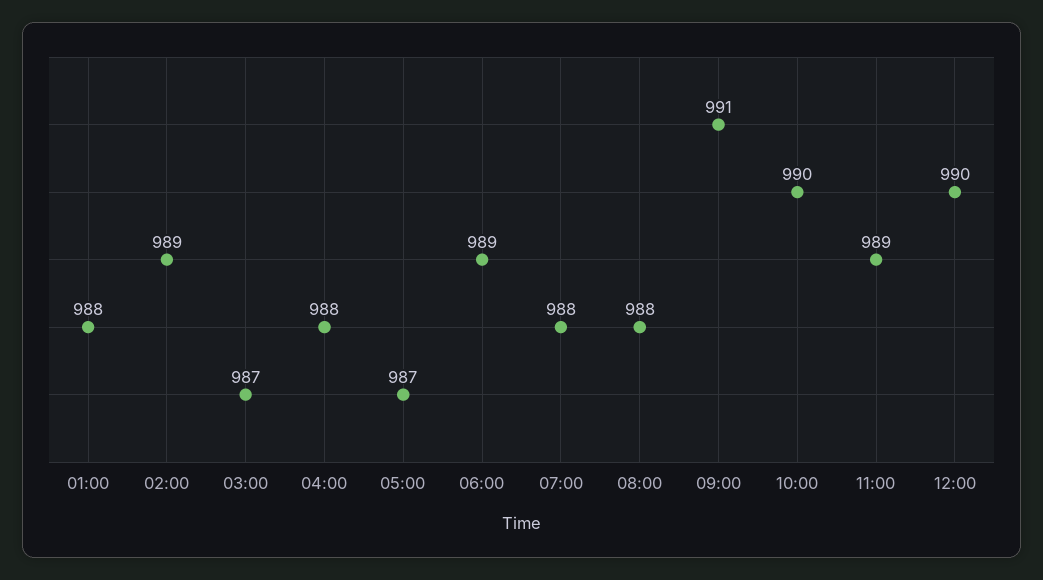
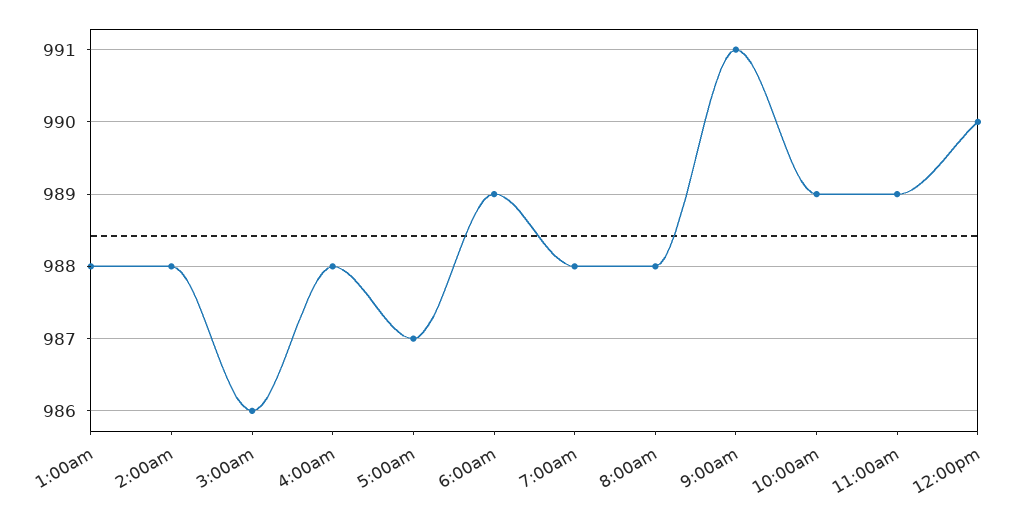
02:00: 989 -> 988
03:00: 987 -> 986
10:00: 990 -> 989

